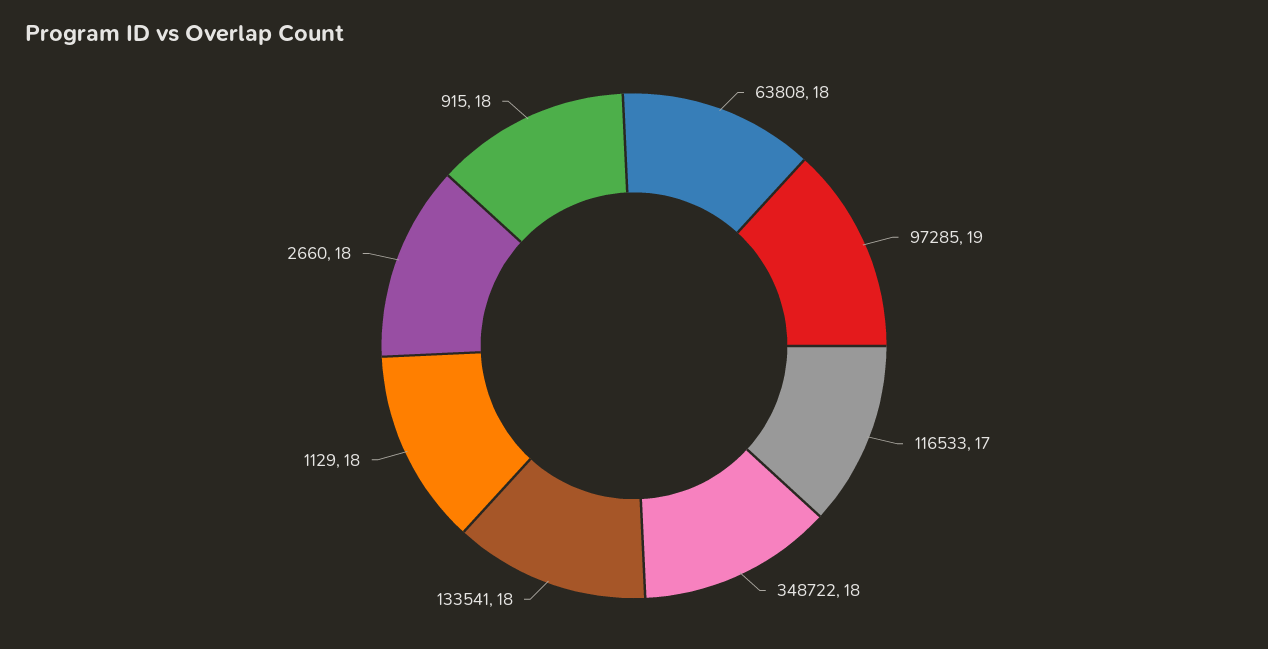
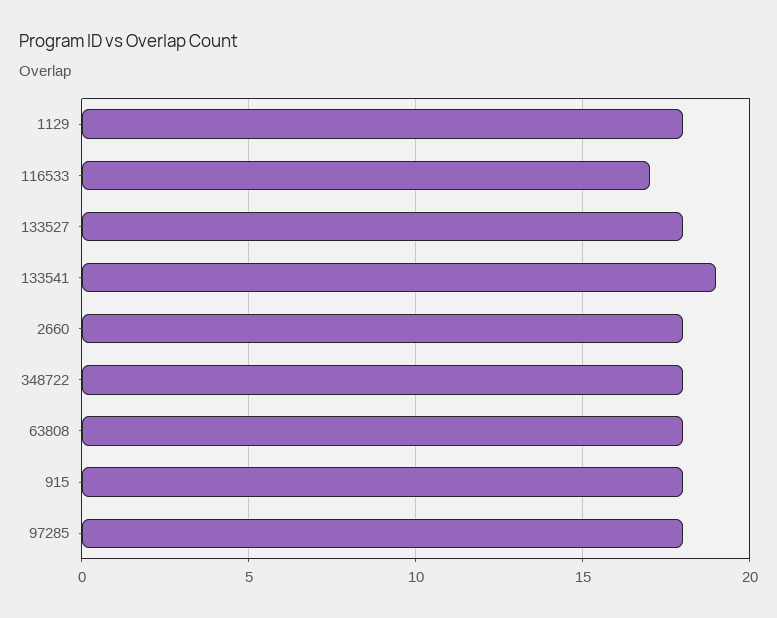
97285: 19 -> 18
133541: 18 -> 19
133527: none -> 18

